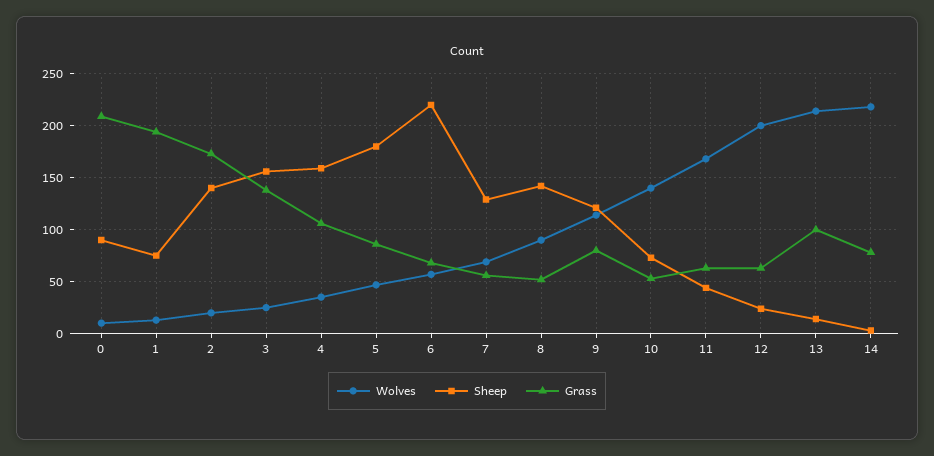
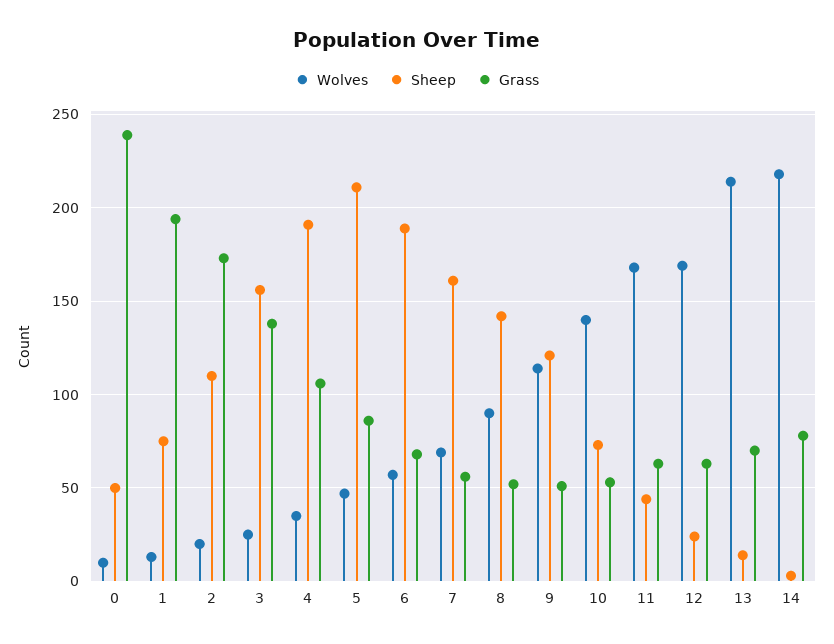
Sheep, 0: 90 -> 50
Grass, 0: 210 -> 240
Sheep, 2: 140 -> 110
Sheep, 4: 160 -> 190
Sheep, 5: 180 -> 210
Sheep, 6: 220 -> 190
Sheep, 7: 130 -> 160
Grass, 9: 80 -> 50
Wolves, 12: 200 -> 170
Grass, 13: 100 -> 70

